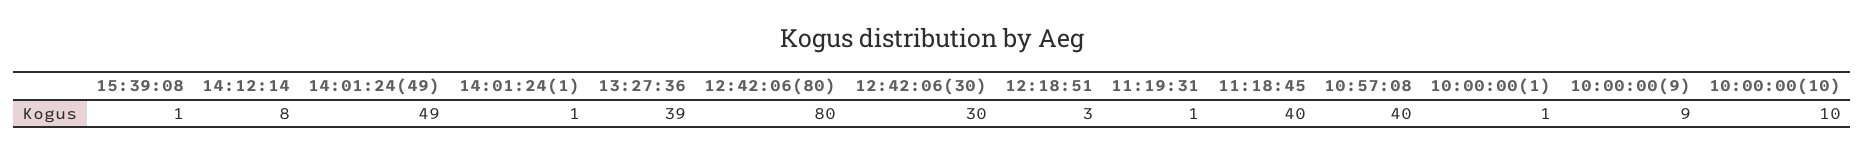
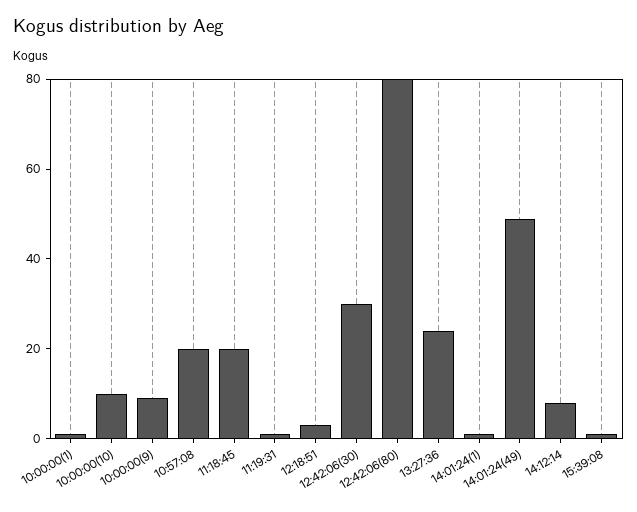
13:27:36: 39 -> 25
11:18:45: 40 -> 20
10:57:08: 40 -> 20

